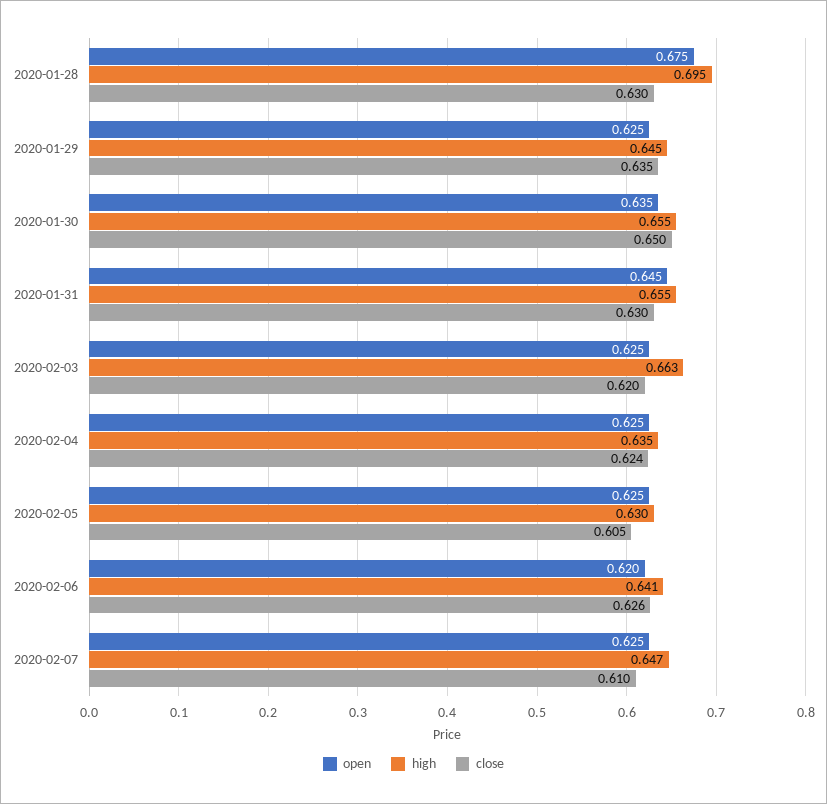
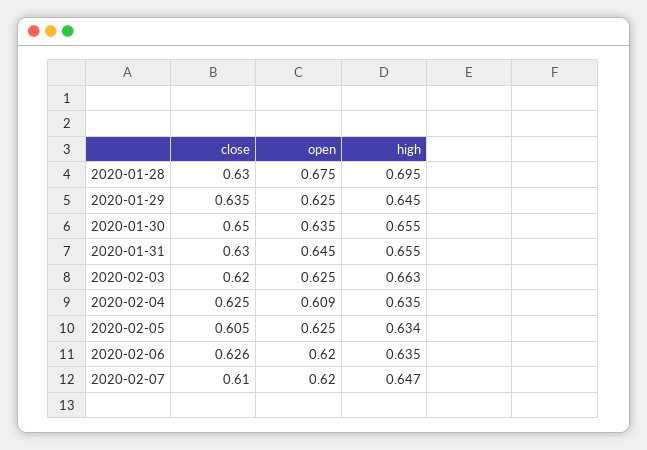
open, 2020-02-04: 0.625 -> 0.609
close, 2020-02-04: 0.624 -> 0.625
high, 2020-02-05: 0.63 -> 0.634
high, 2020-02-06: 0.641 -> 0.635
open, 2020-02-07: 0.625 -> 0.62

